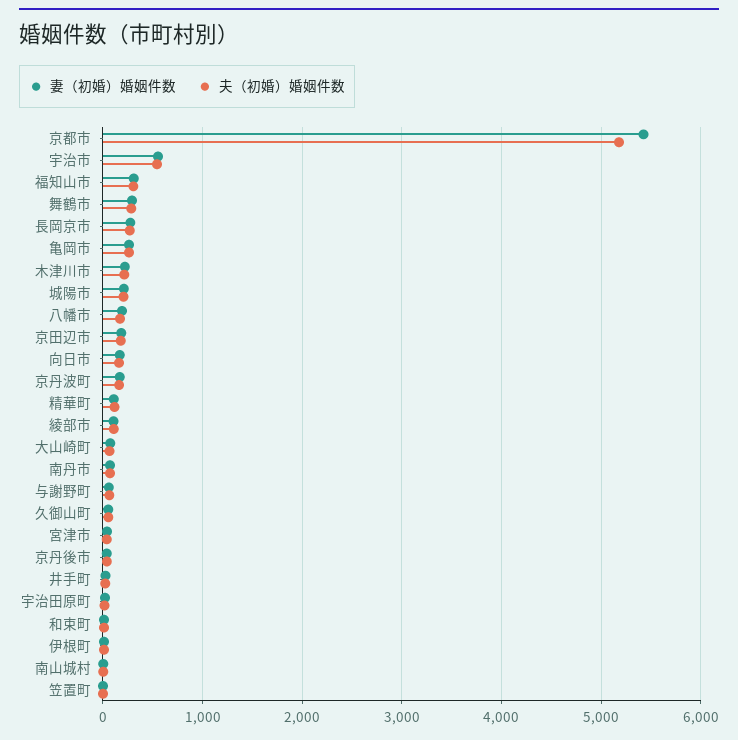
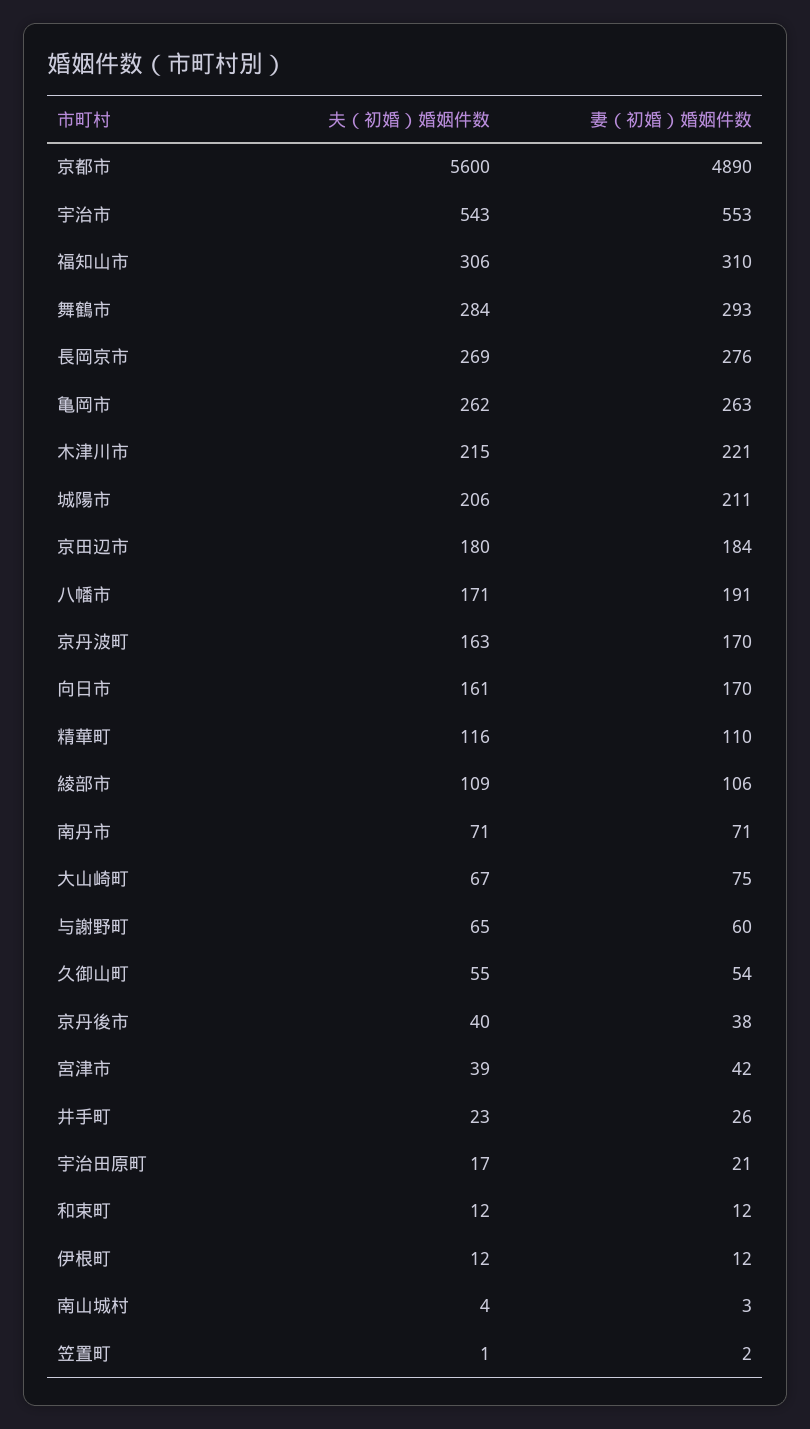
妻（初婚）婚姻件数, 京都市: 5400 -> 4890
夫（初婚）婚姻件数, 京都市: 5200 -> 5600

